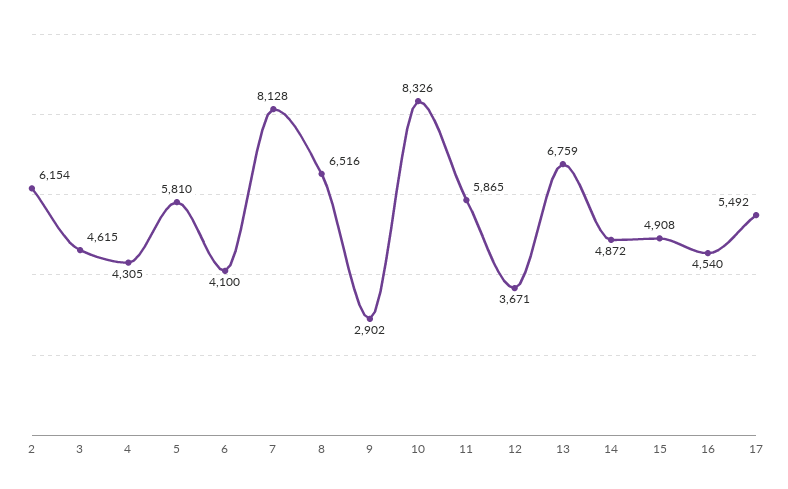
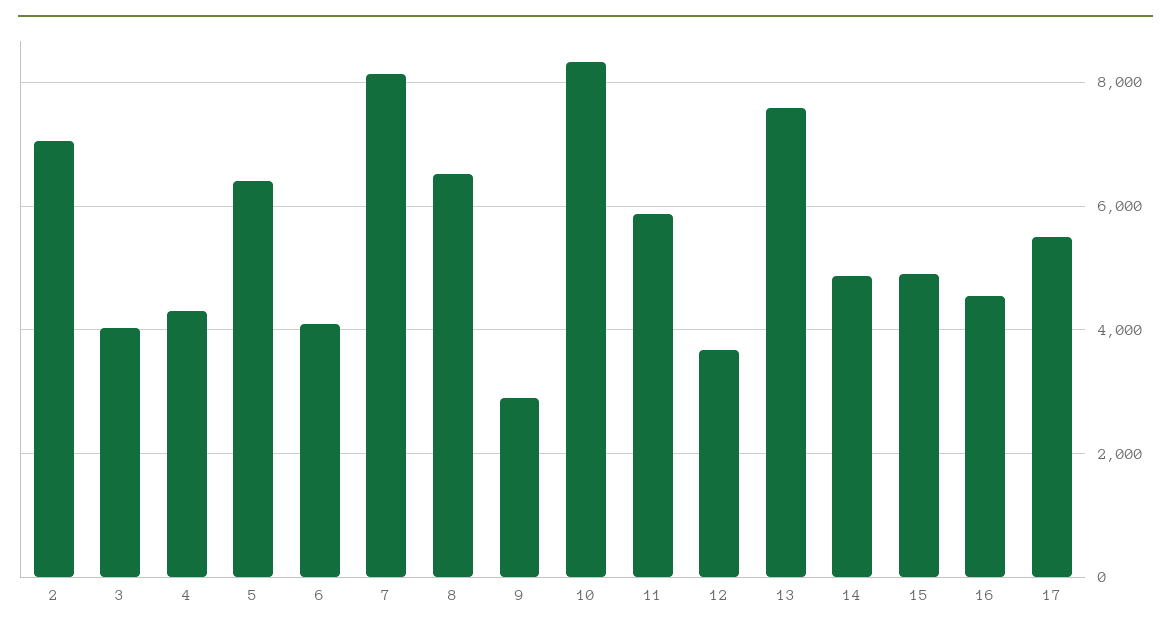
2: 6154 -> 7000
3: 4615 -> 4000
5: 5810 -> 6400
13: 6759 -> 7600

